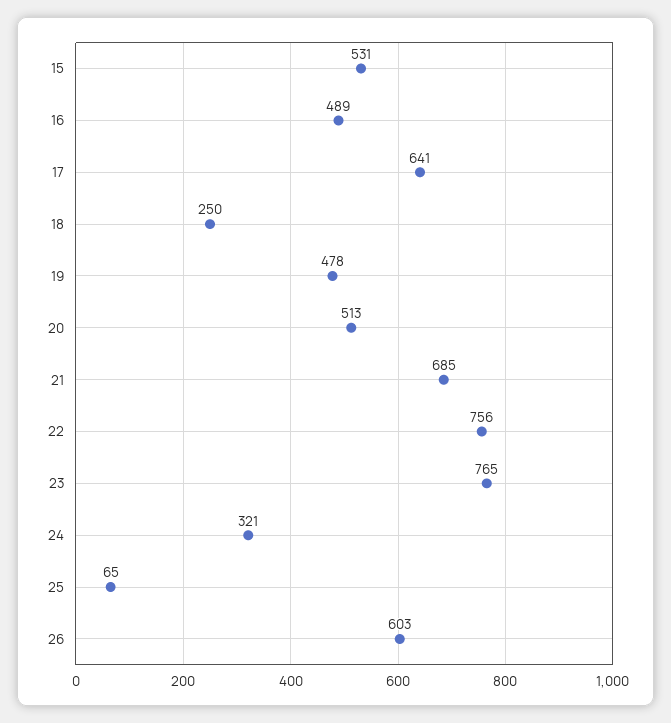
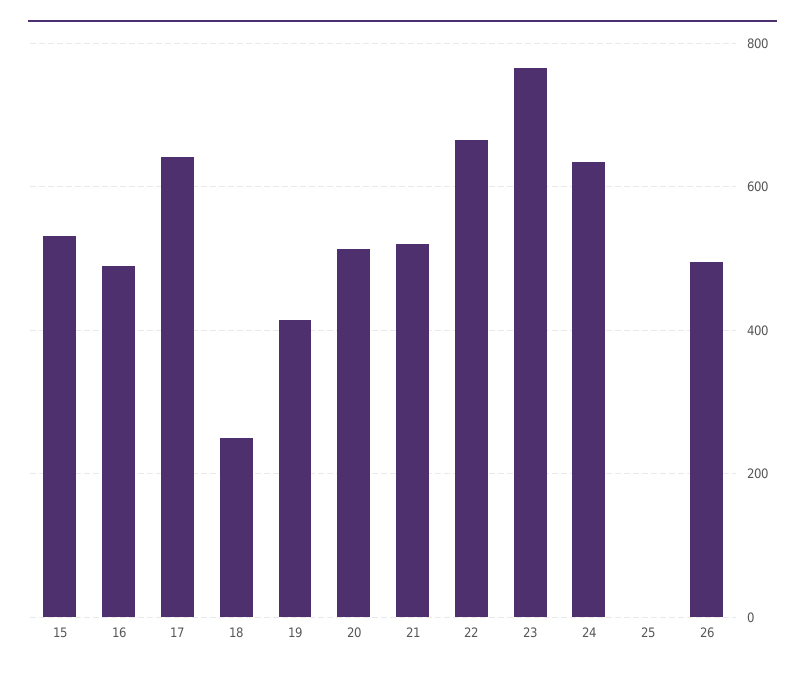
19: 478 -> 420
21: 685 -> 520
22: 756 -> 660
24: 321 -> 640
25: 65 -> 0
26: 603 -> 500

